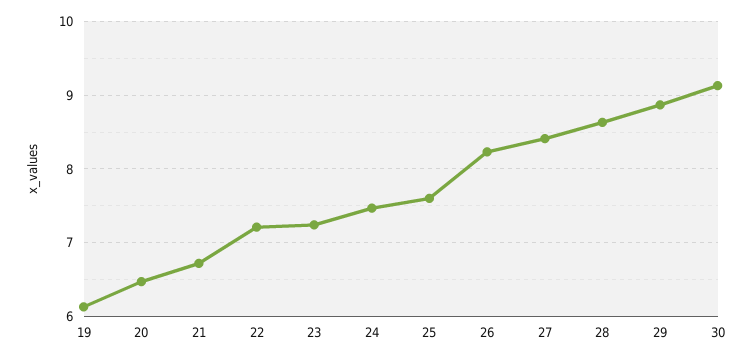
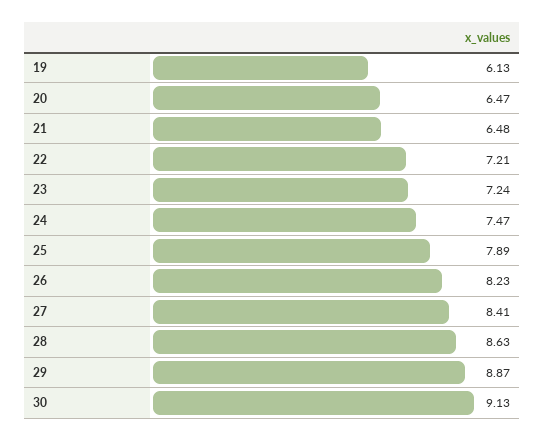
21: 6.7 -> 6.48
25: 7.6 -> 7.89

